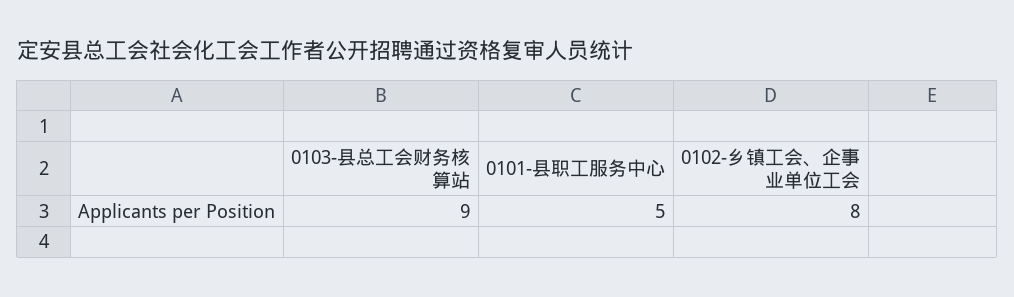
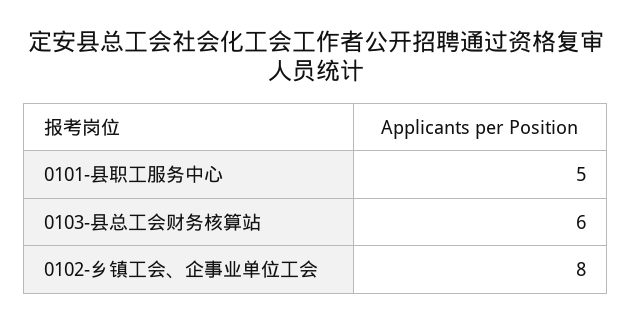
0103-县总工会财务核算站: 9 -> 6

